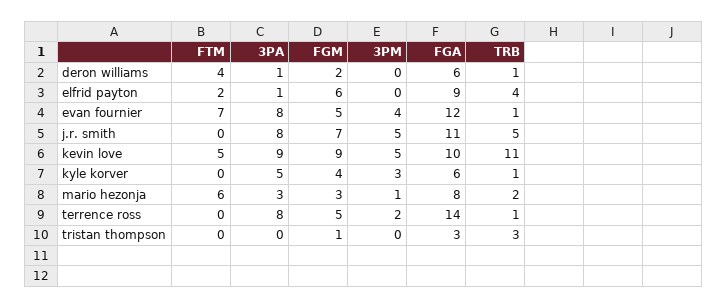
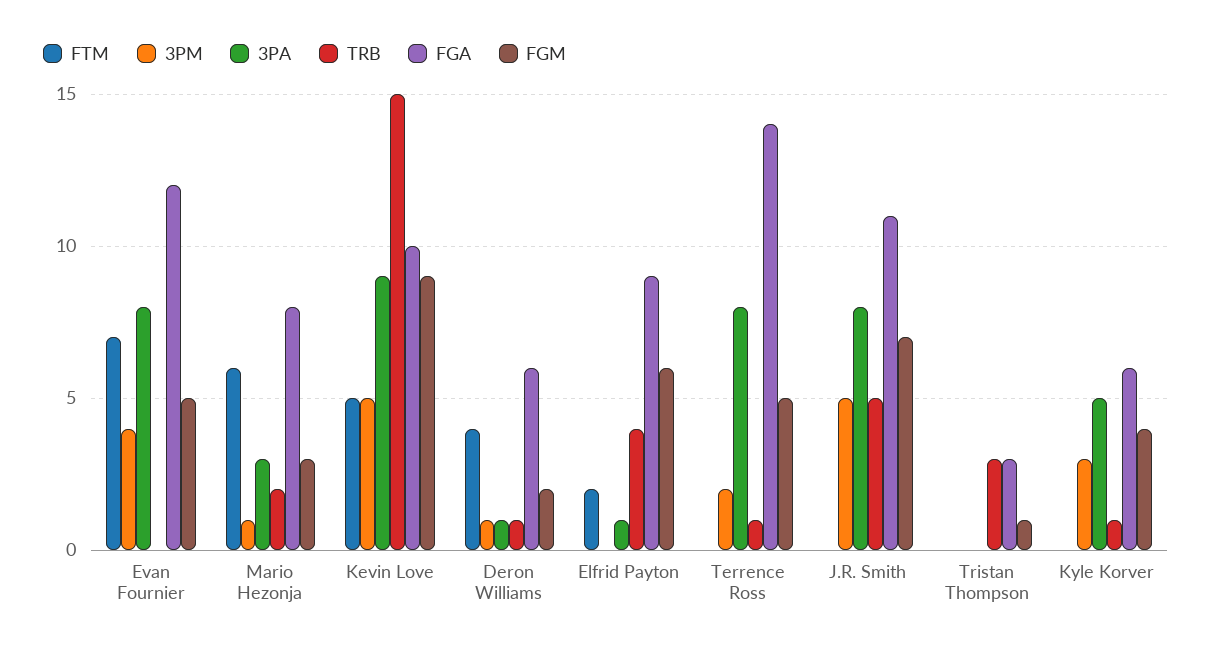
3PM, deron williams: 0 -> 1
TRB, evan fournier: 1 -> 0
TRB, kevin love: 11 -> 15

